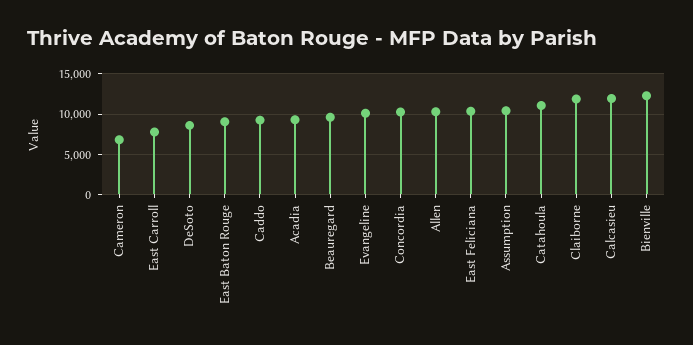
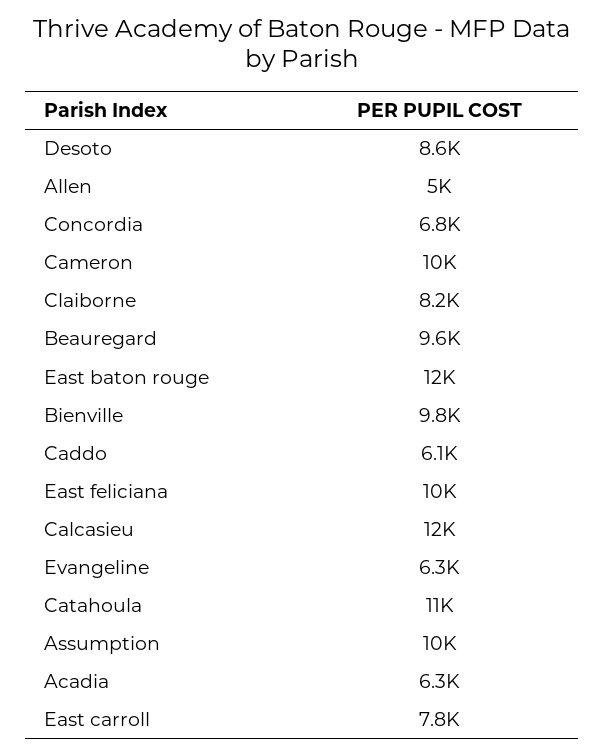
Cameron: 7000 -> 10000
East Baton Rouge: 9000 -> 12000
Caddo: 9000 -> 6100
Acadia: 9000 -> 6300
Evangeline: 10000 -> 6300
Concordia: 10000 -> 6800
Allen: 10000 -> 5000
Claiborne: 12000 -> 8200
Bienville: 12000 -> 9800

